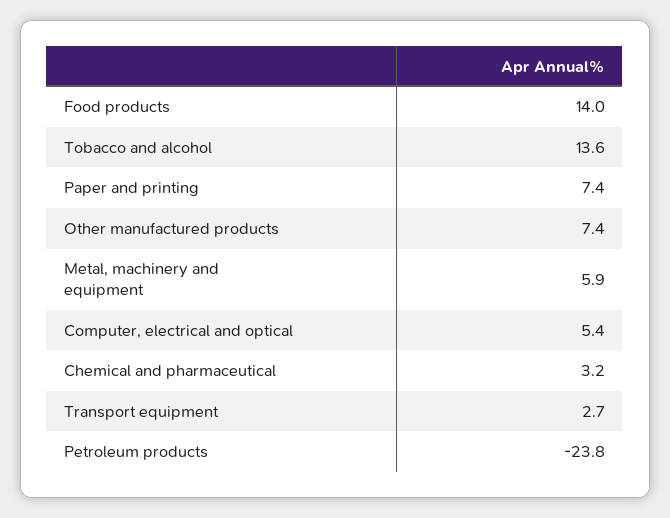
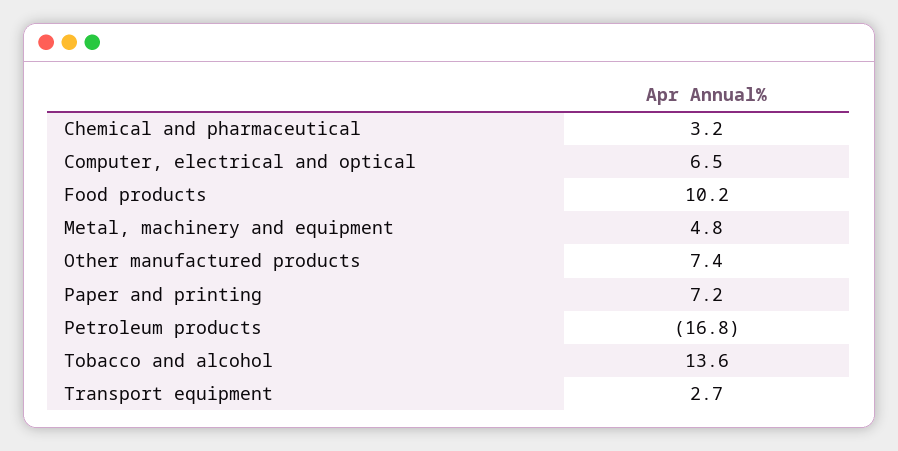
Food products: 14 -> 10.2
Paper and printing: 7.4 -> 7.2
Metal, machinery and equipment: 5.9 -> 4.8
Computer, electrical and optical: 5.4 -> 6.5
Petroleum products: -23.8 -> -16.8

